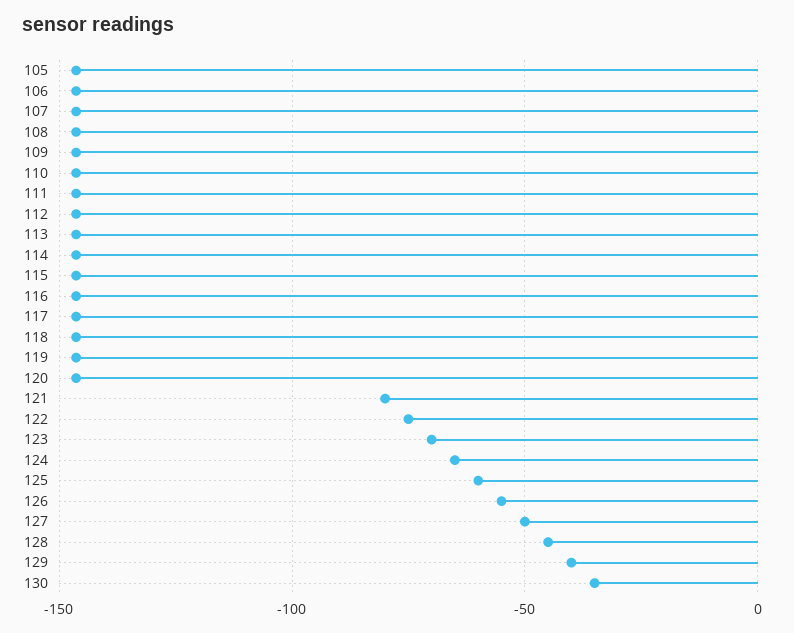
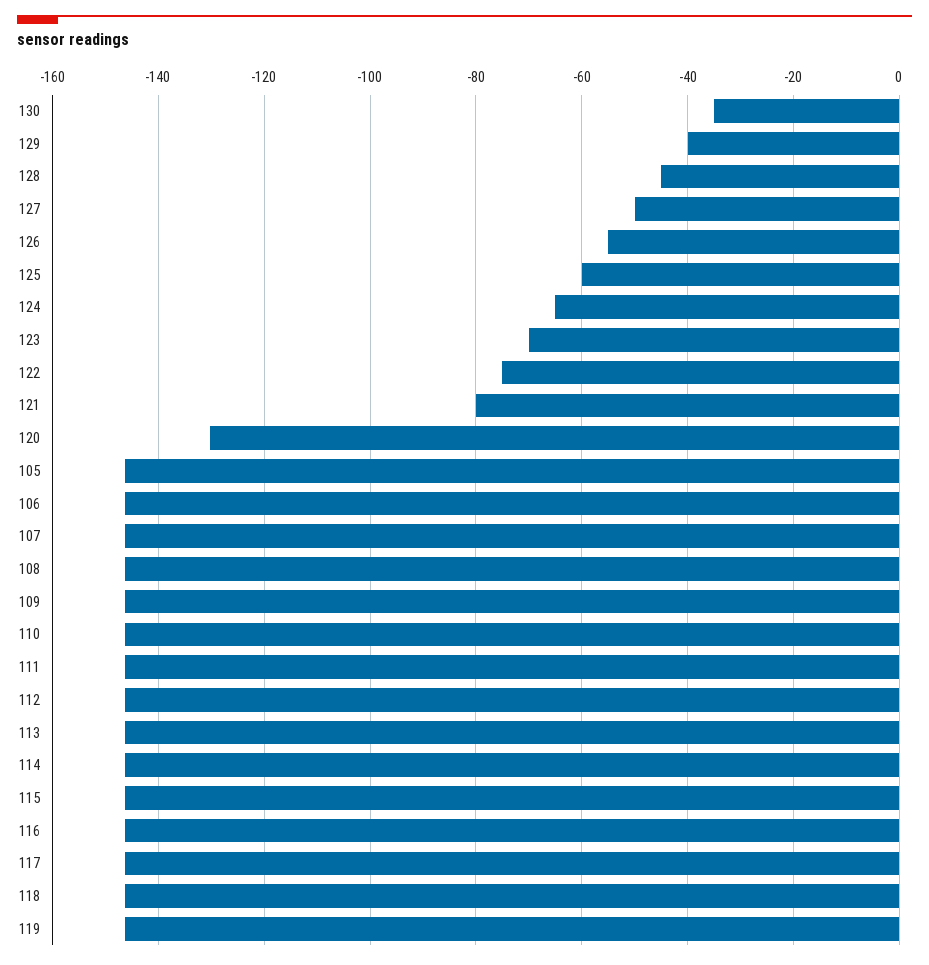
120: -145 -> -130

